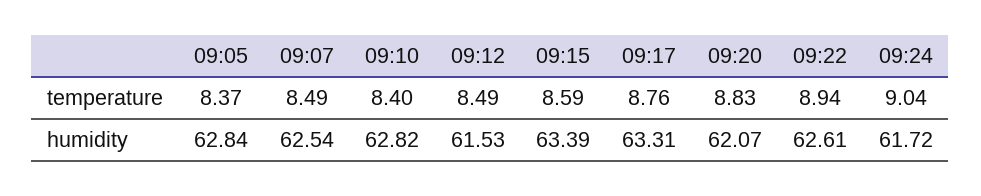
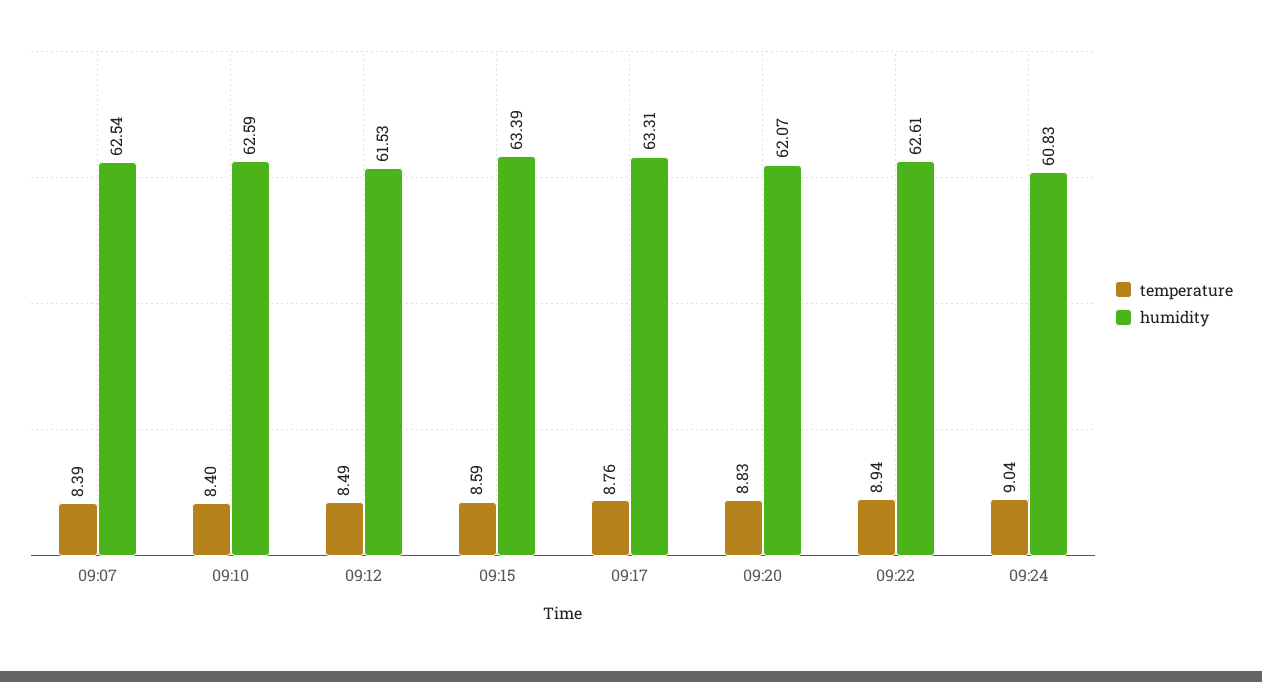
temperature, 09:05: 8.37 -> none
temperature, 09:07: 8.49 -> 8.39
humidity, 09:05: 62.84 -> none
humidity, 09:10: 62.82 -> 62.59
humidity, 09:24: 61.72 -> 60.83

